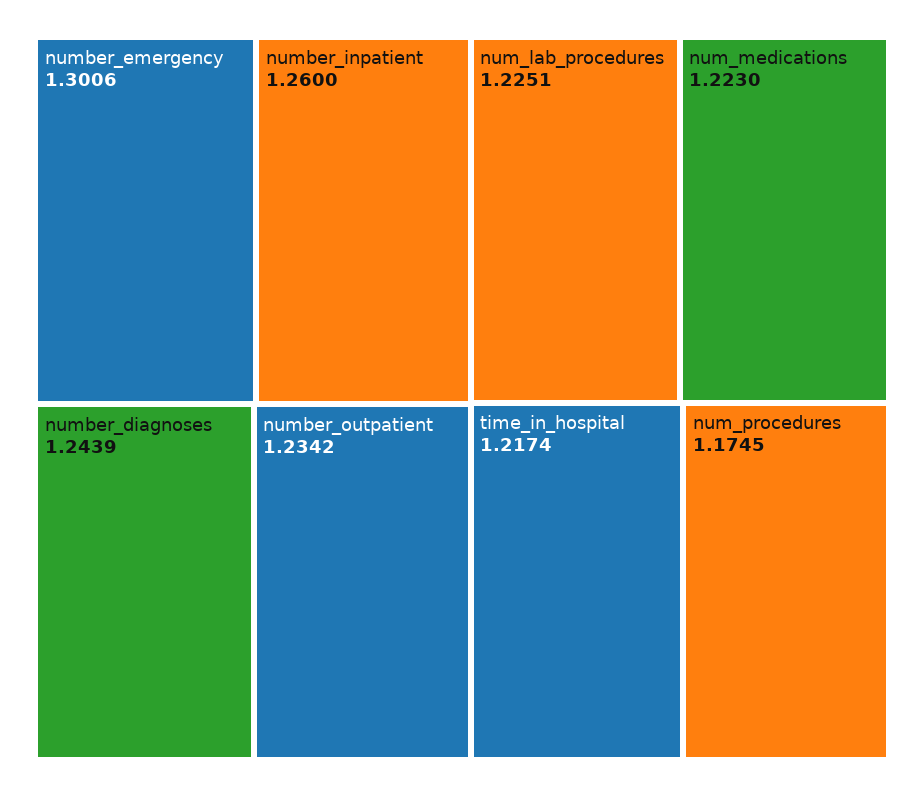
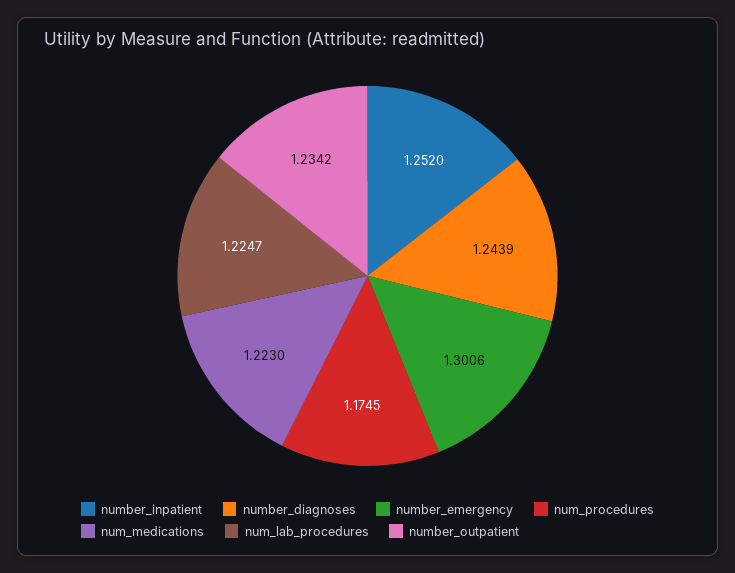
number_inpatient: 1.26 -> 1.252
num_lab_procedures: 1.2251 -> 1.2247
time_in_hospital: 1.2174 -> none

